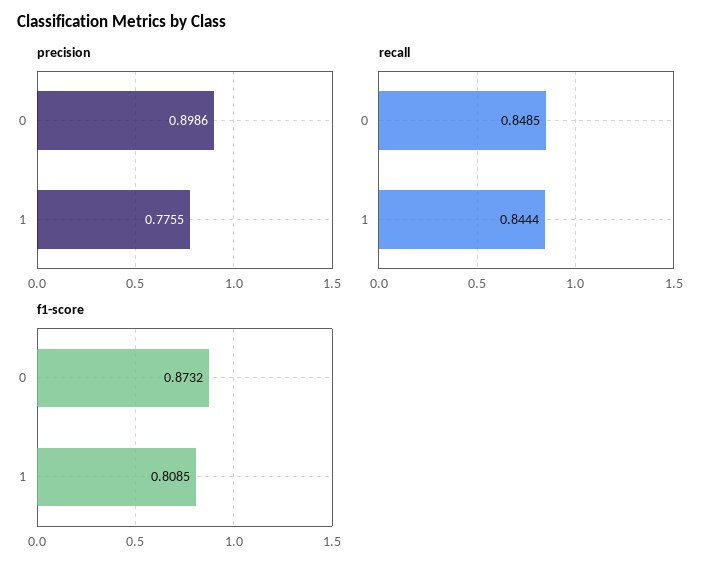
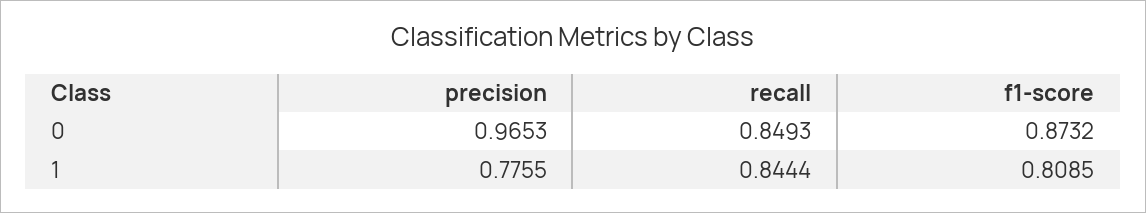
precision, 0: 0.8986 -> 0.9653
recall, 0: 0.8485 -> 0.8493

